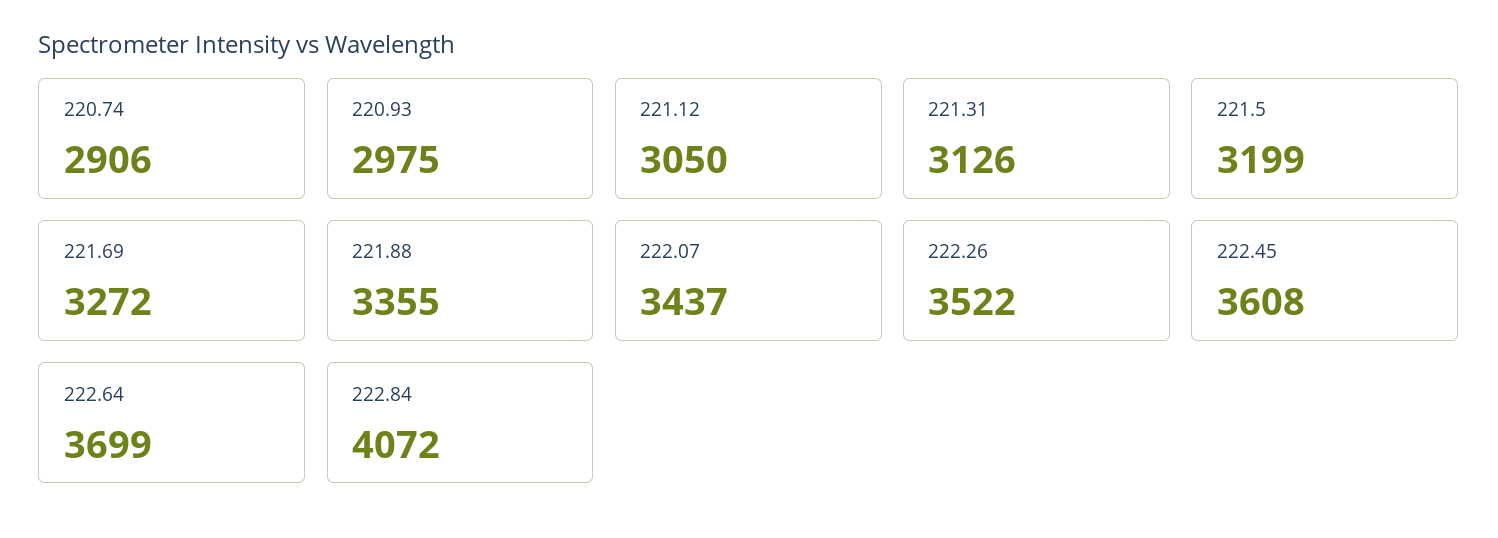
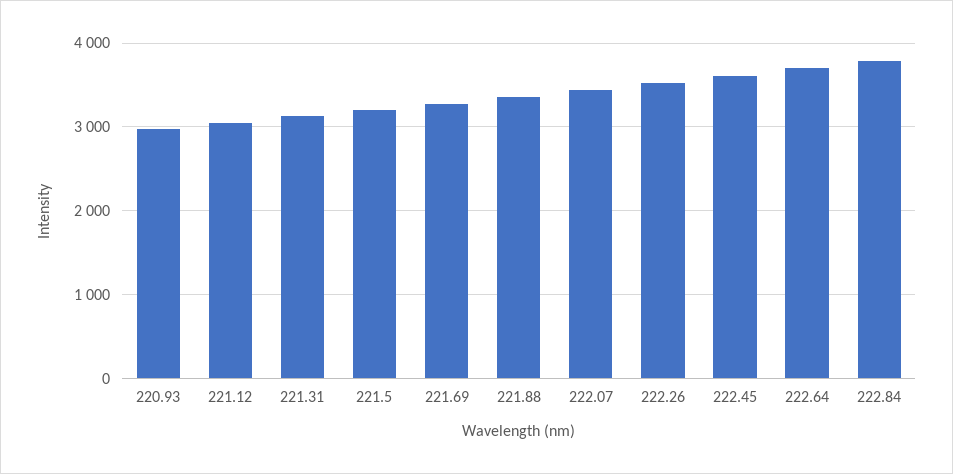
220.74: 2906 -> none
222.84: 4072 -> 3800

